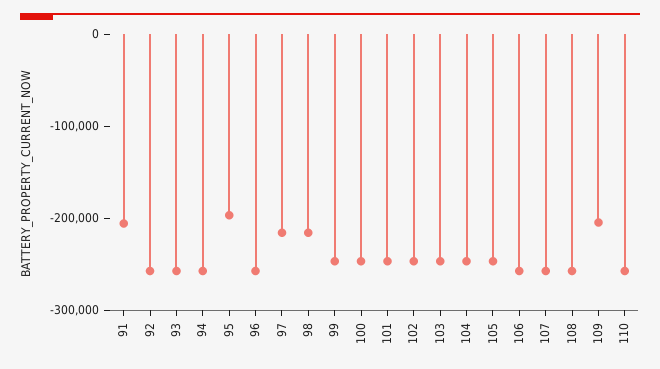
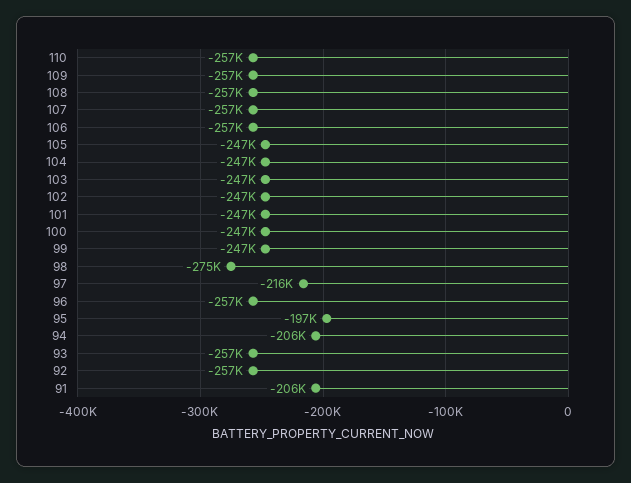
94: -260000 -> -206000
98: -220000 -> -275000
109: -200000 -> -257000

